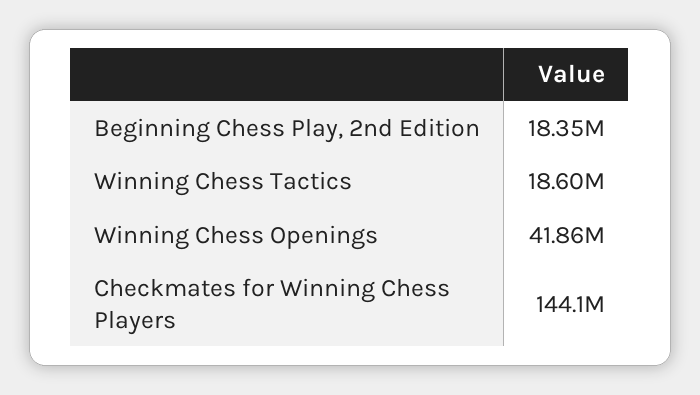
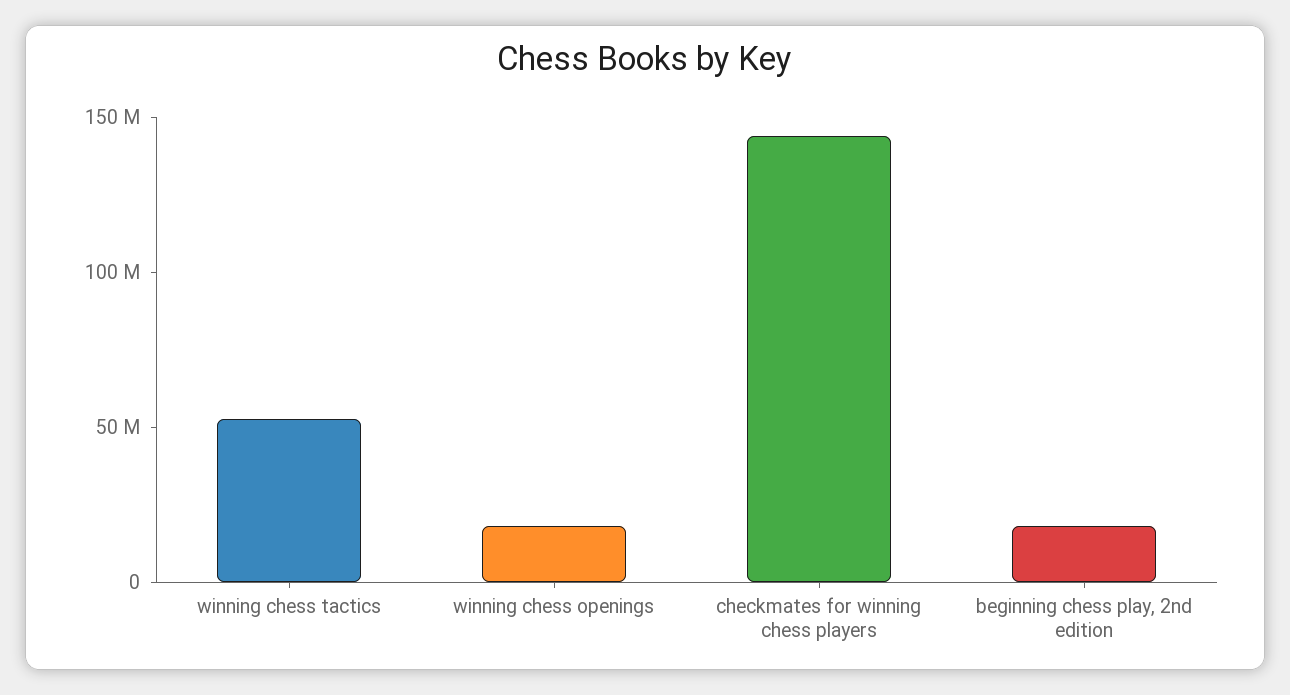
Winning Chess Tactics: 18600000 -> 50000000
Winning Chess Openings: 41860000 -> 20000000

